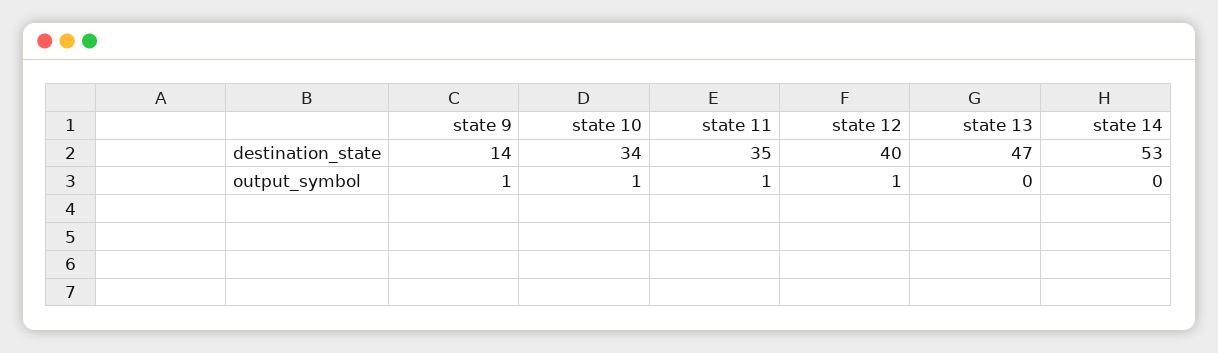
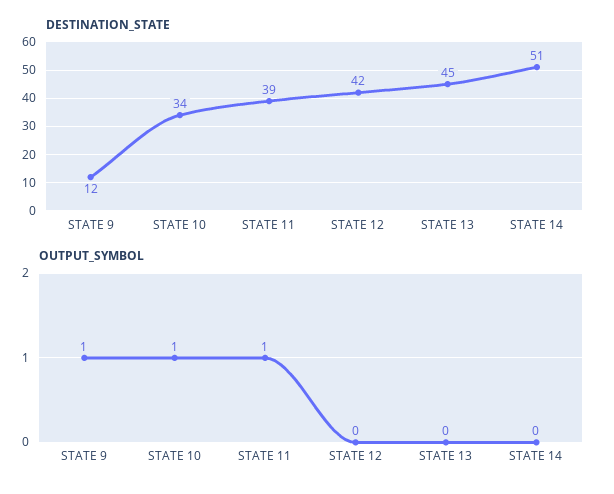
destination_state, state 9: 14 -> 12
destination_state, state 11: 35 -> 39
destination_state, state 12: 40 -> 42
destination_state, state 13: 47 -> 45
destination_state, state 14: 53 -> 51
output_symbol, state 12: 1 -> 0

